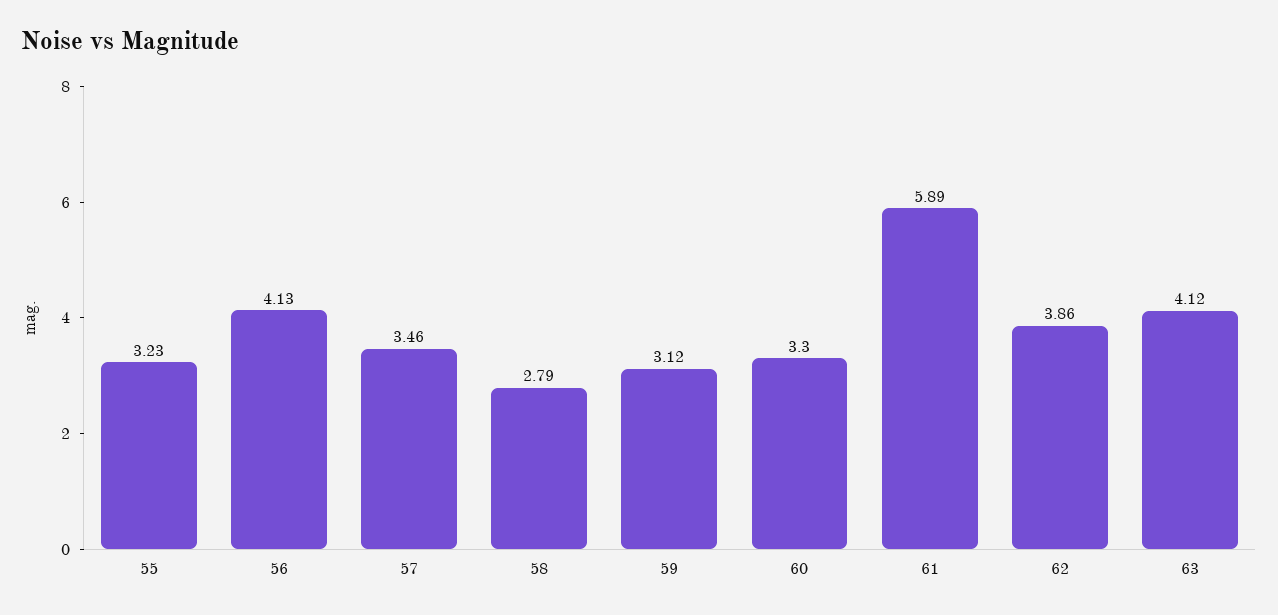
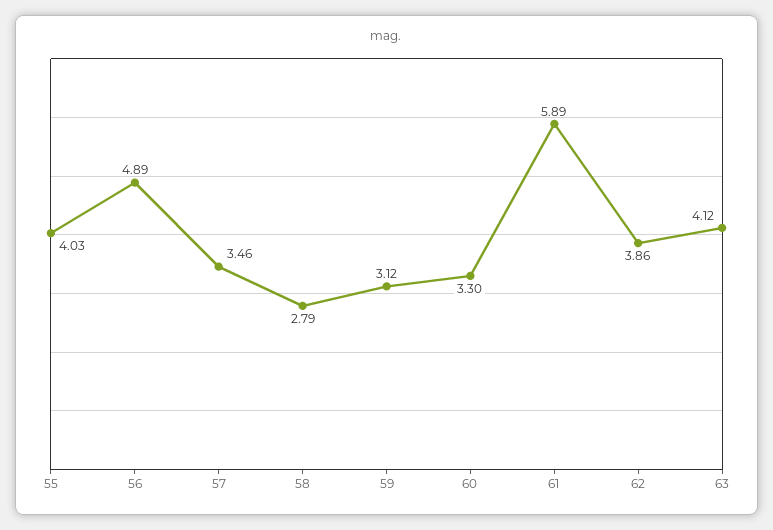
55: 3.23 -> 4.03
56: 4.13 -> 4.89

